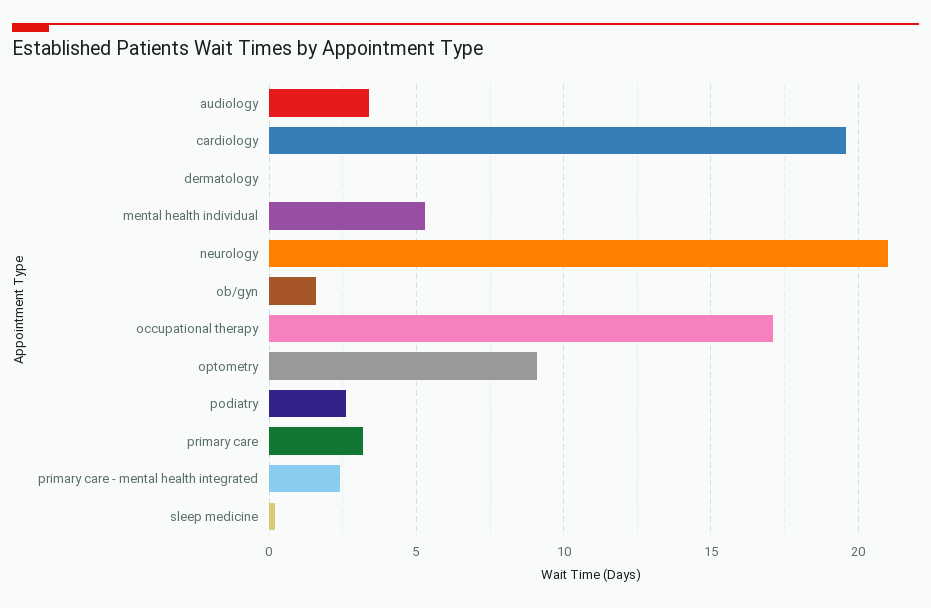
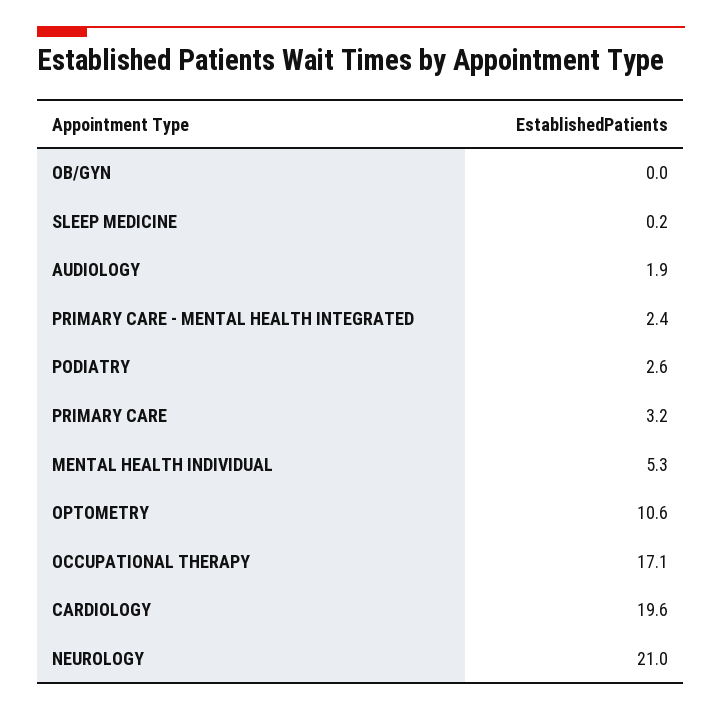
audiology: 3.5 -> 1.9
dermatology: 0 -> none
ob/gyn: 1.5 -> 0
optometry: 9 -> 10.6

